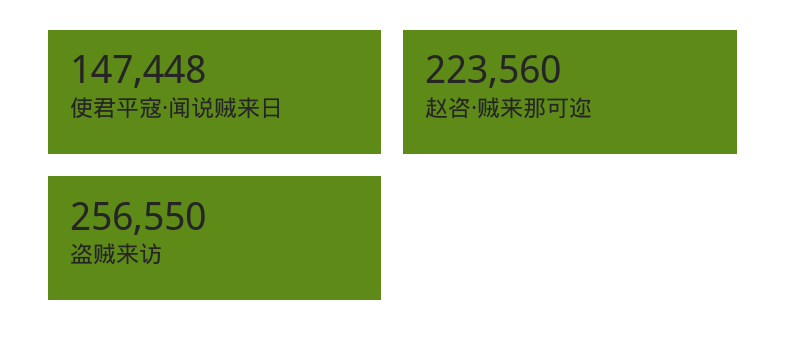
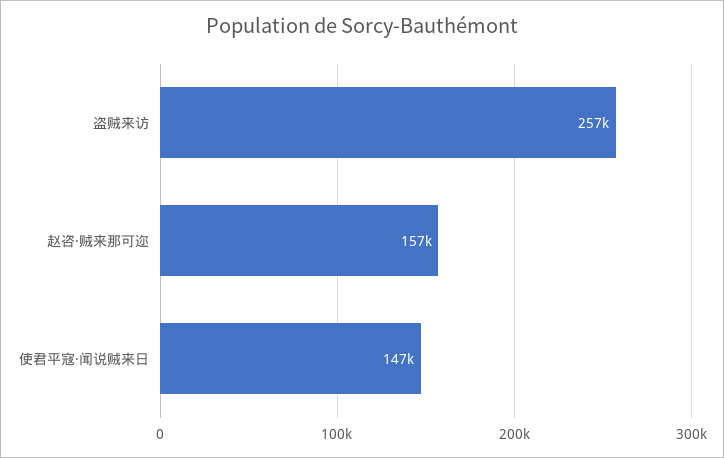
赵咨·贼来那可迩: 223560 -> 157000

